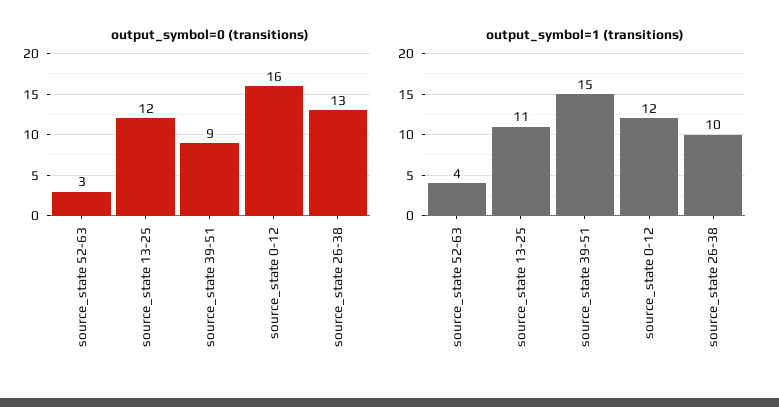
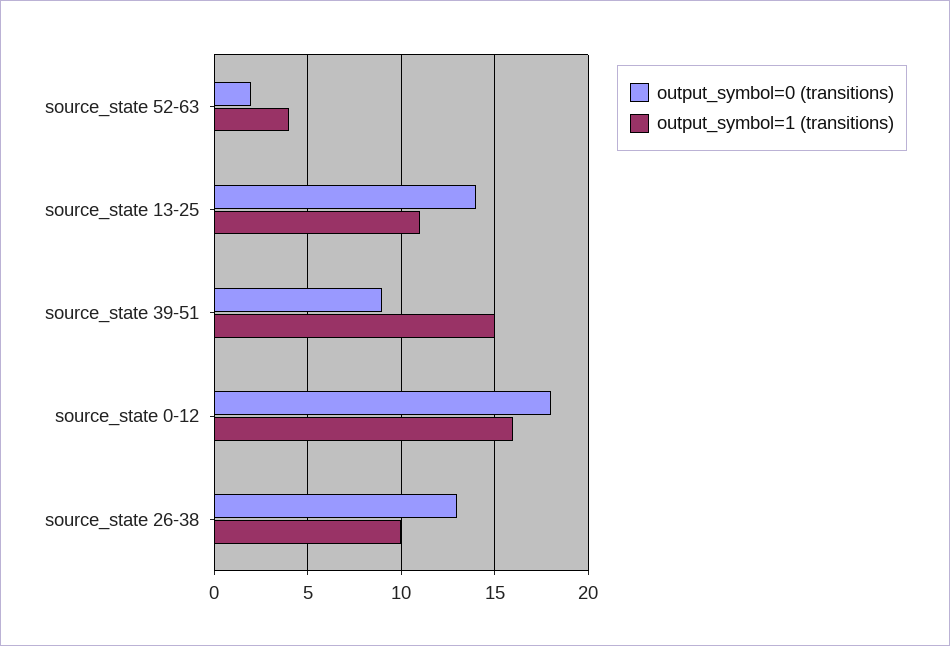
output_symbol=0 (transitions), source_state 52-63: 3 -> 2
output_symbol=0 (transitions), source_state 13-25: 12 -> 14
output_symbol=0 (transitions), source_state 0-12: 16 -> 18
output_symbol=1 (transitions), source_state 0-12: 12 -> 16

